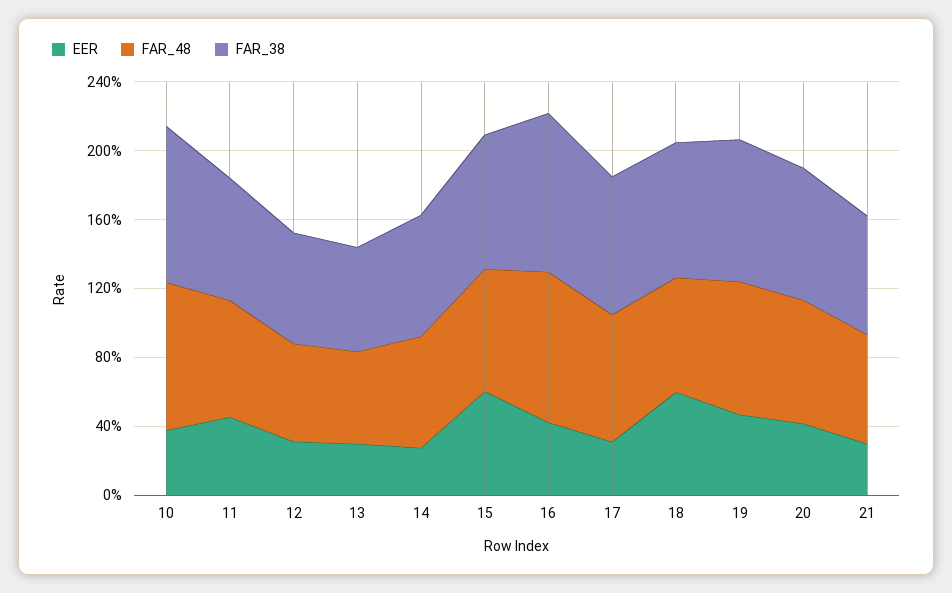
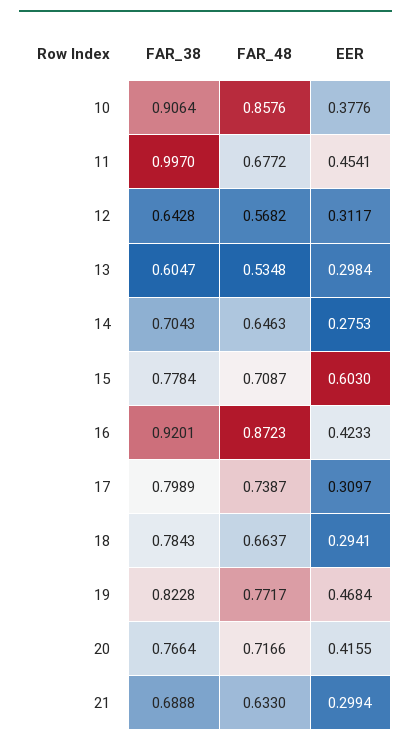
FAR_38, 11: 0.7 -> 0.997
EER, 18: 0.6 -> 0.2941

